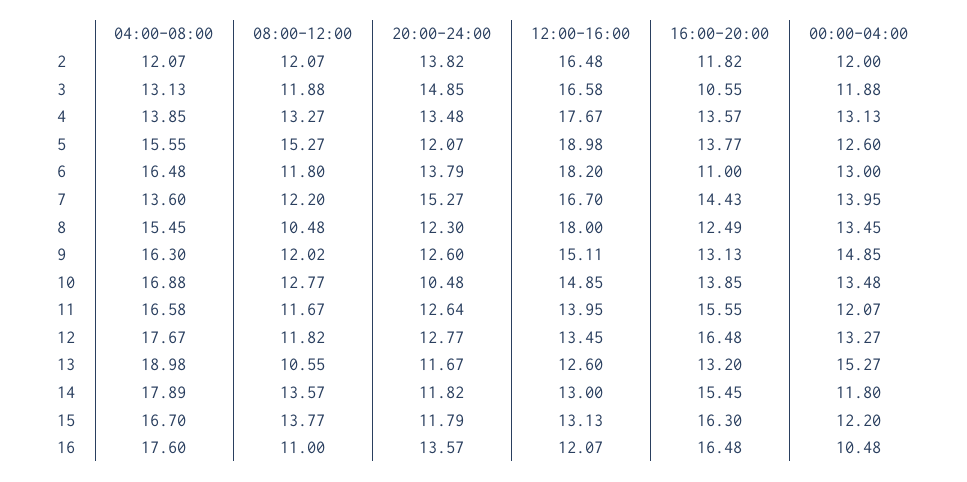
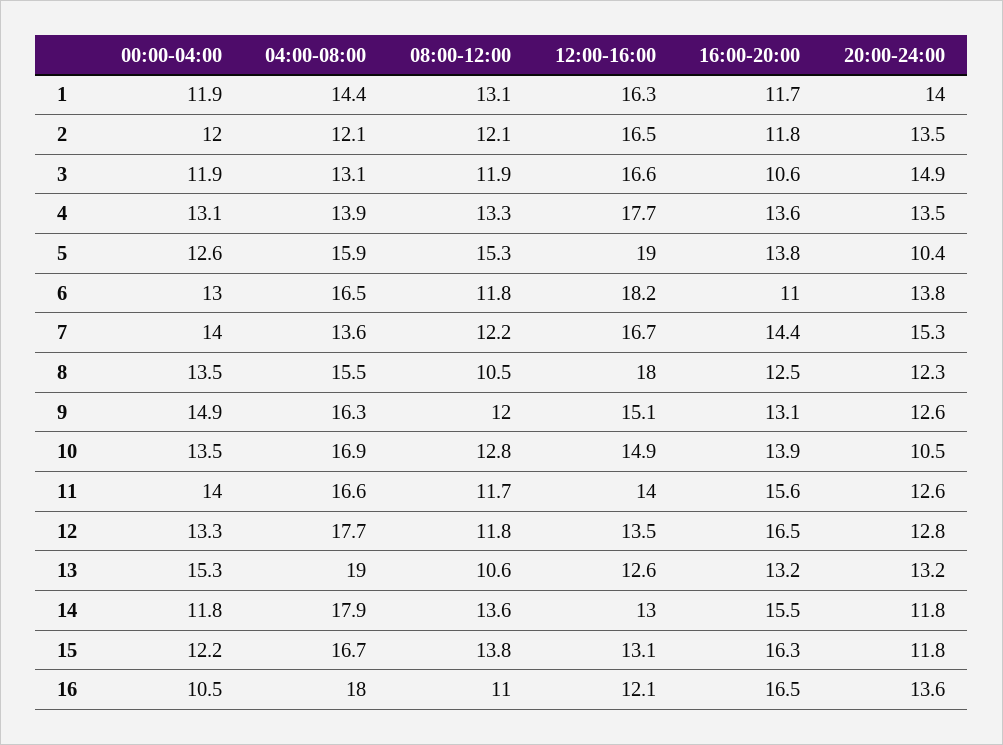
20:00-24:00, 2: 13.82 -> 13.5
04:00-08:00, 5: 15.55 -> 15.9
20:00-24:00, 5: 12.07 -> 10.4
00:00-04:00, 11: 12.07 -> 14
20:00-24:00, 13: 11.67 -> 13.2
04:00-08:00, 16: 17.6 -> 18
00:00-04:00, 1: none -> 11.9
04:00-08:00, 1: none -> 14.4
08:00-12:00, 1: none -> 13.1
12:00-16:00, 1: none -> 16.3
16:00-20:00, 1: none -> 11.7
20:00-24:00, 1: none -> 14

